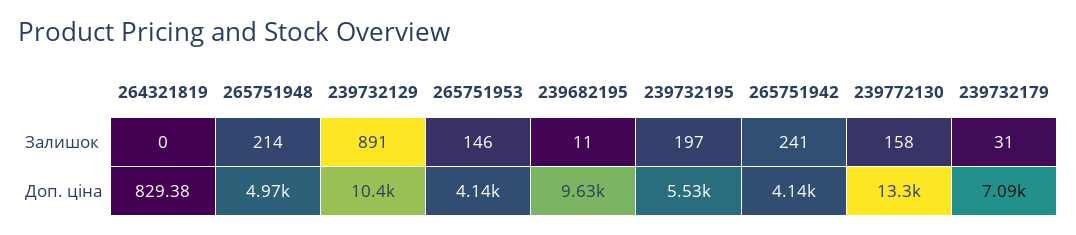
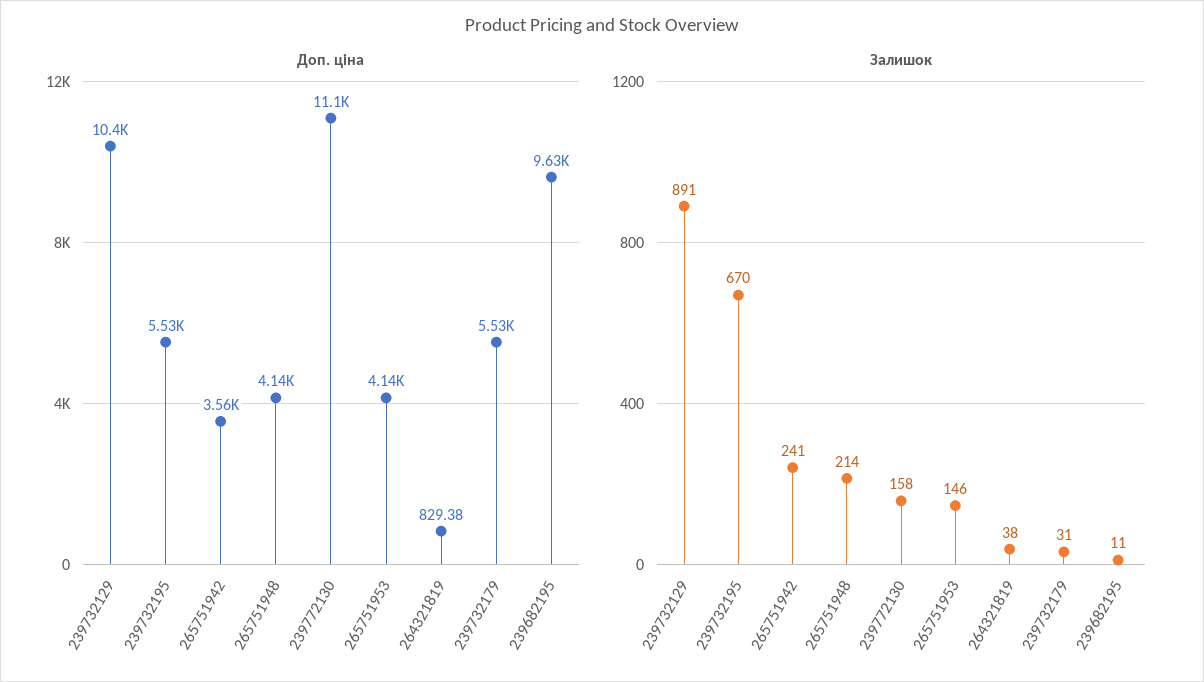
Залишок, 264321819: 0 -> 38
Залишок, 239732195: 197 -> 670
Доп. ціна, 265751948: 4970 -> 4140
Доп. ціна, 265751942: 4140 -> 3560
Доп. ціна, 239772130: 13300 -> 11100
Доп. ціна, 239732179: 7090 -> 5530

